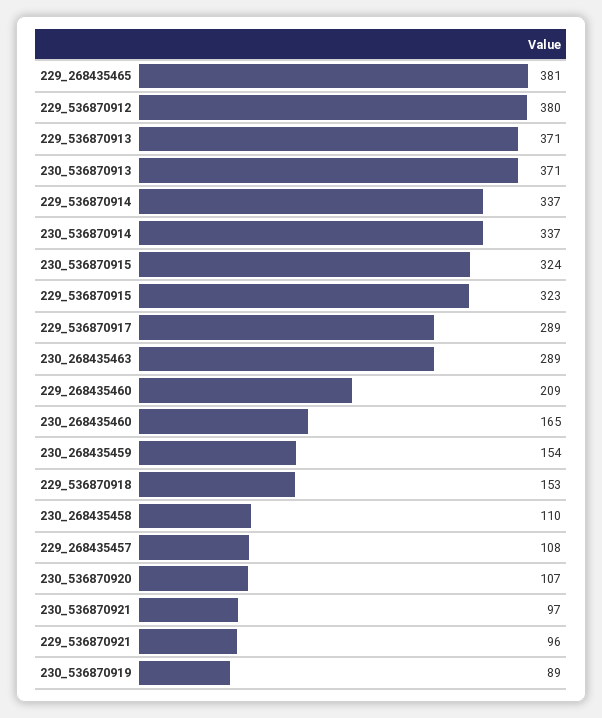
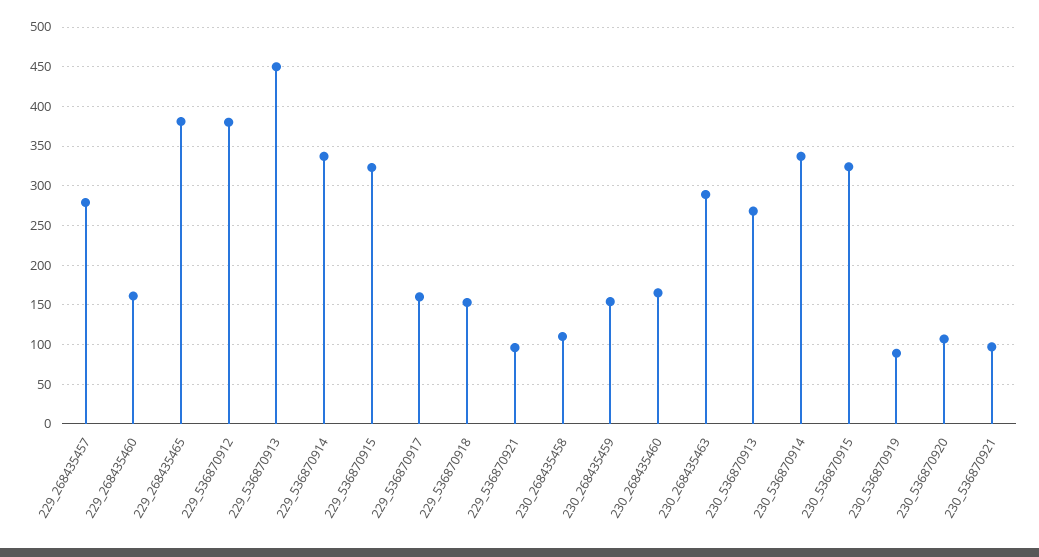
229_536870913: 371 -> 450
230_536870913: 371 -> 270
229_536870917: 289 -> 160
229_268435460: 209 -> 160
229_268435457: 108 -> 280

